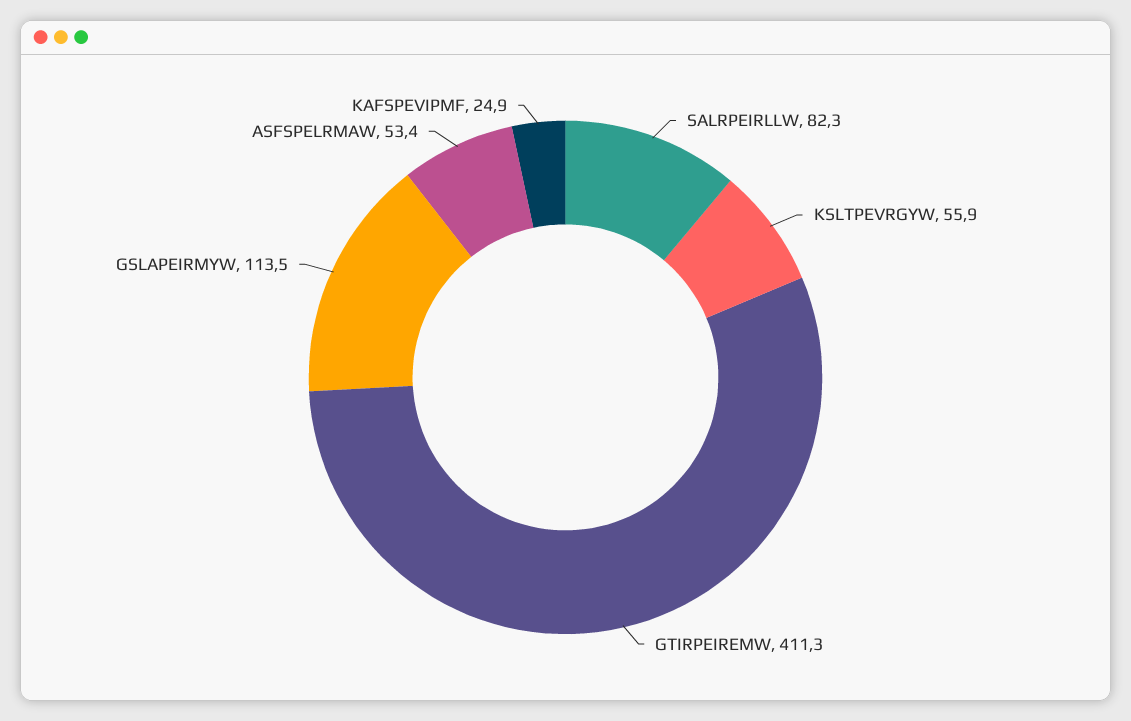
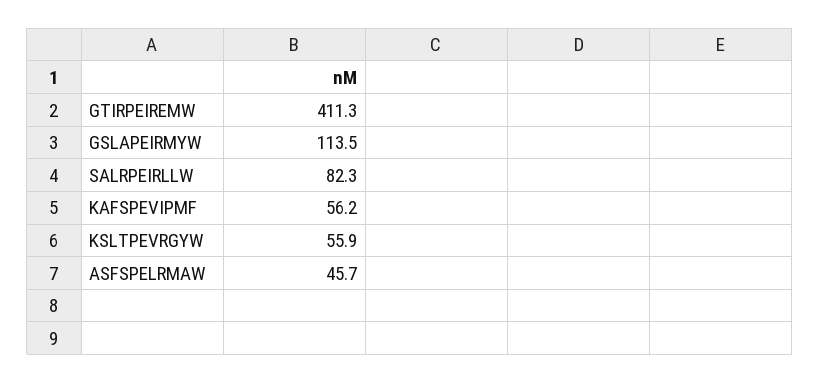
ASFSPELRMAW: 53.4 -> 45.7
KAFSPEVIPMF: 24.9 -> 56.2

